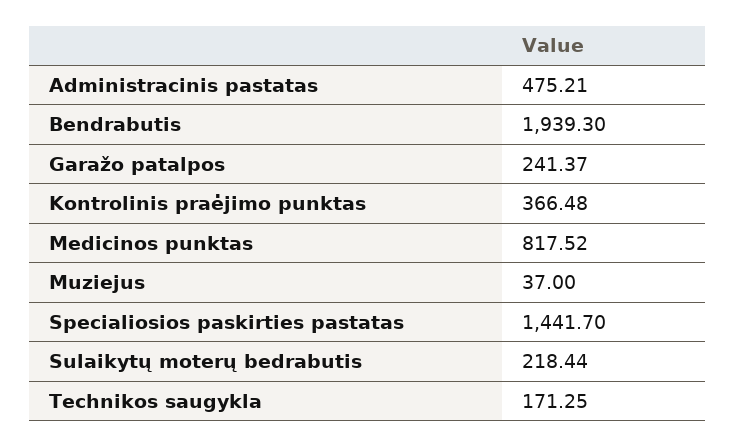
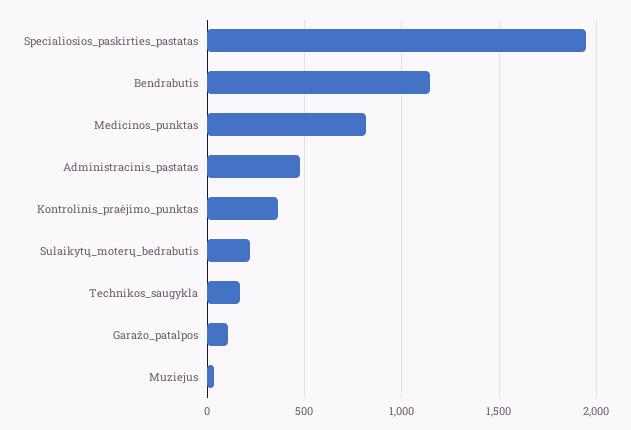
Bendrabutis: 1939.3 -> 1150
Garažo patalpos: 241.37 -> 100
Specialiosios paskirties pastatas: 1441.7 -> 1950

